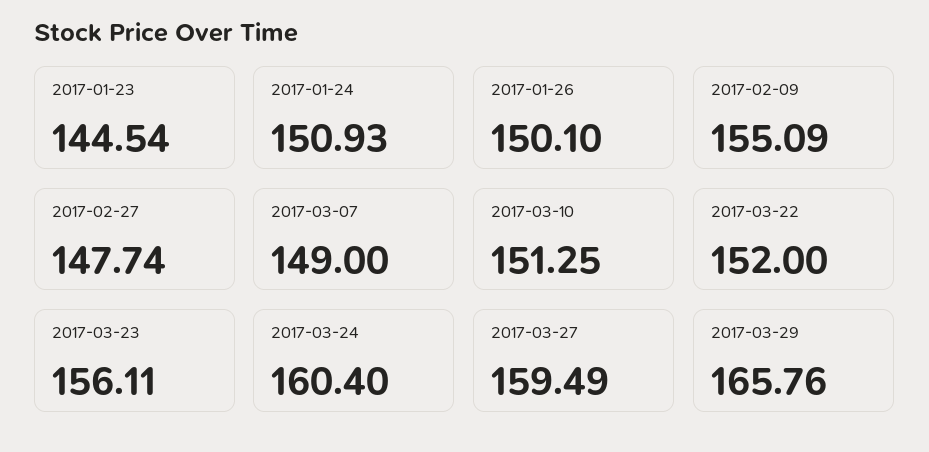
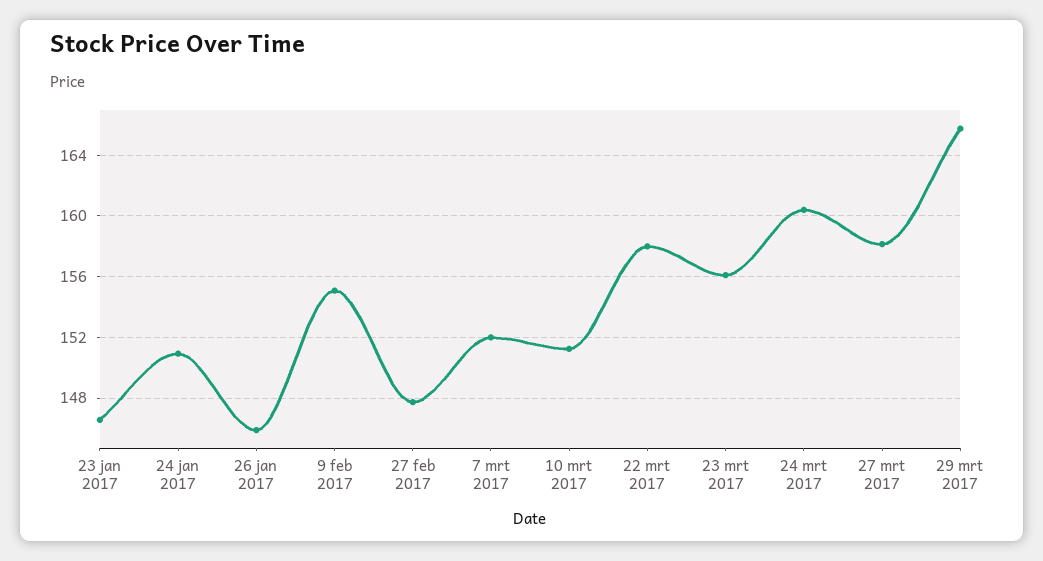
2017-01-23: 144.54 -> 146.5
2017-01-26: 150.1 -> 146
2017-03-07: 149 -> 152
2017-03-22: 152 -> 158
2017-03-27: 159.49 -> 158

